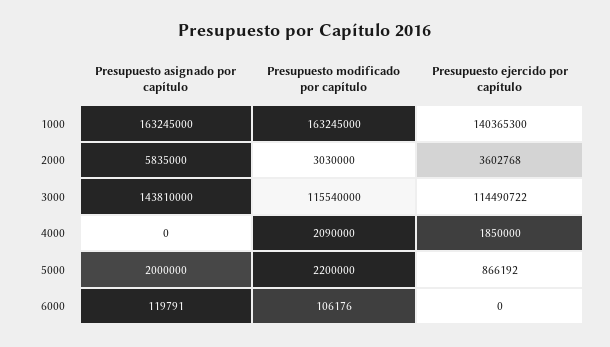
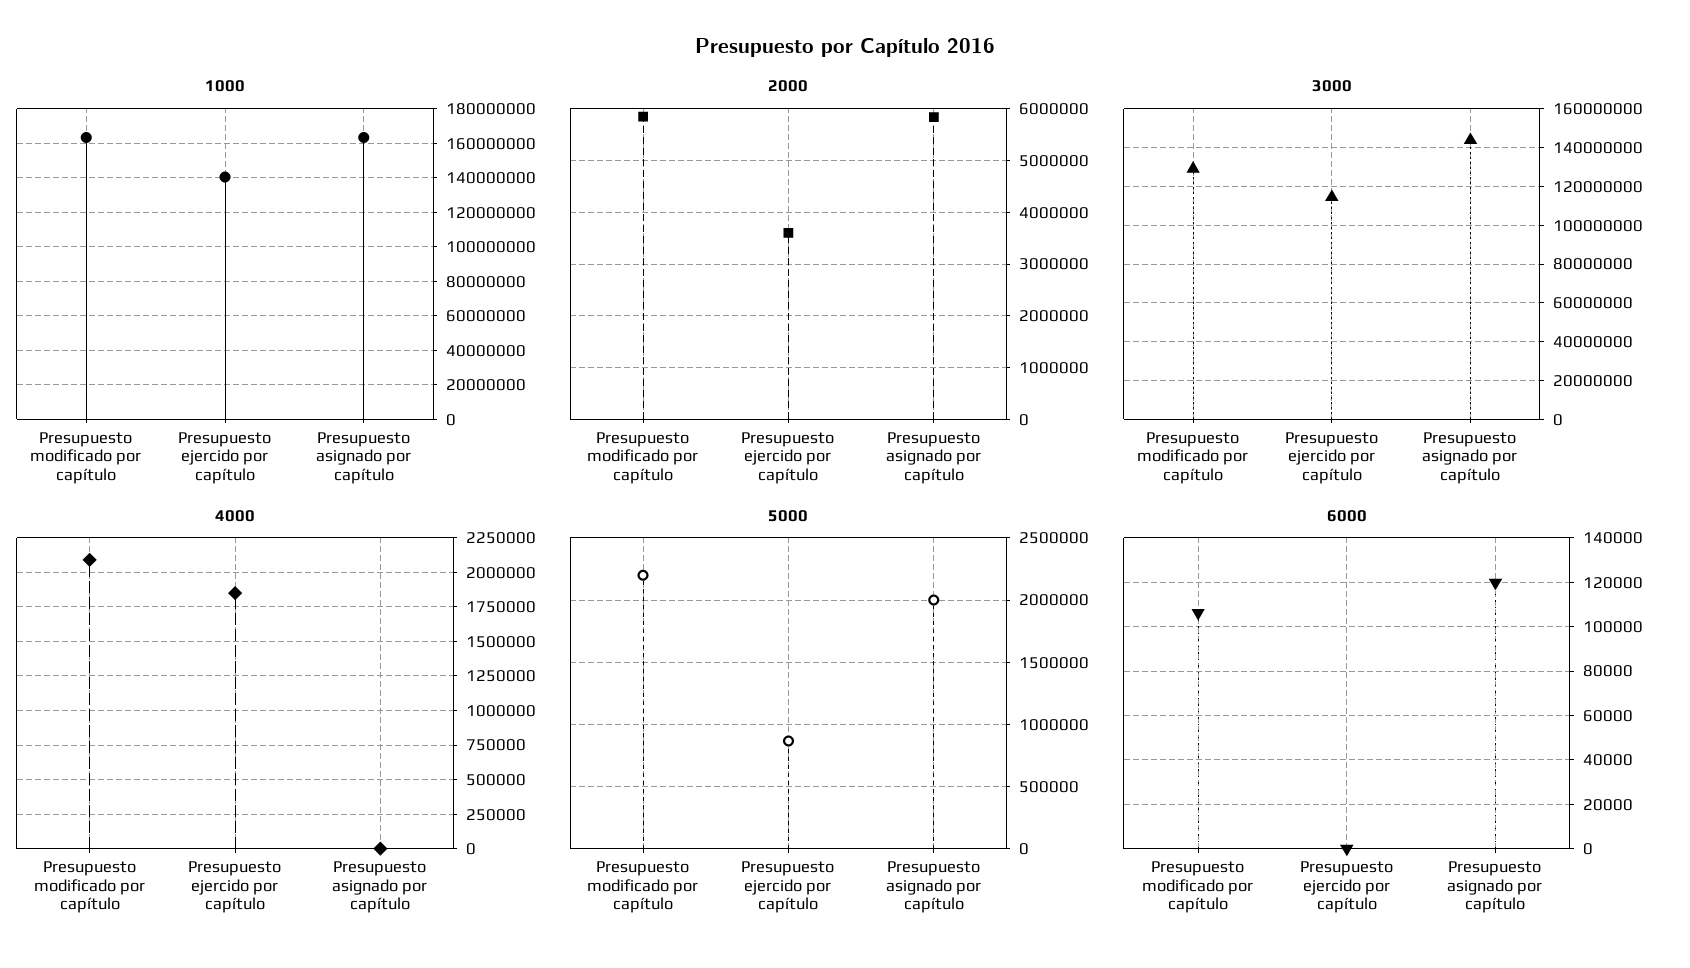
2000, Presupuesto modificado por capítulo: 3030000 -> 5800000
3000, Presupuesto modificado por capítulo: 115540000 -> 130000000

